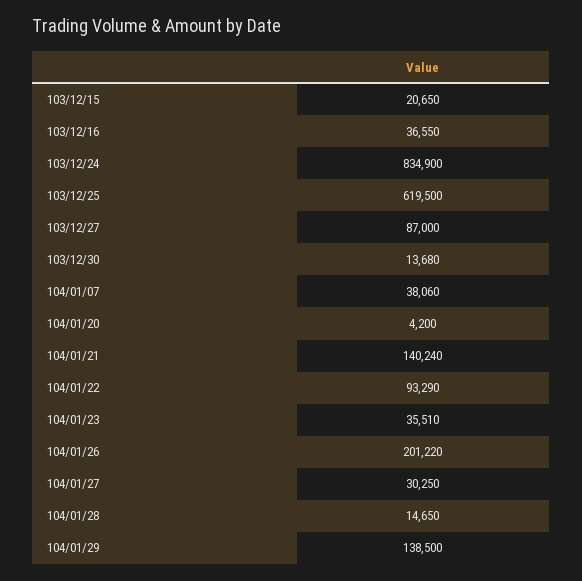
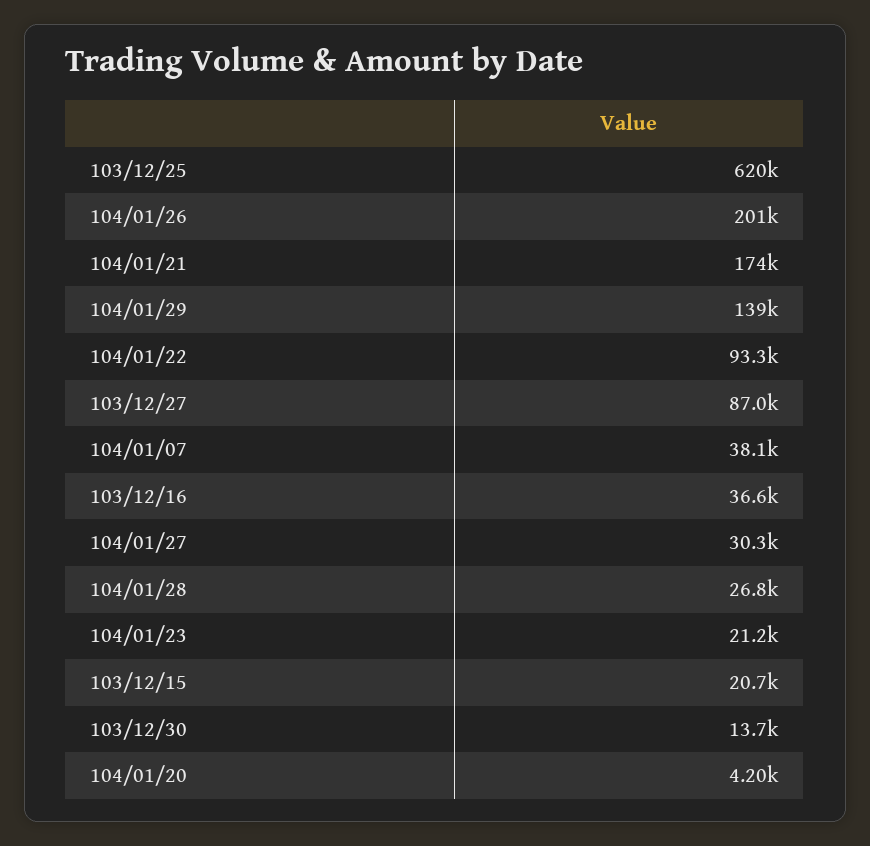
103/12/24: 834900 -> none
104/01/21: 140240 -> 174000
104/01/23: 35510 -> 21200
104/01/28: 14650 -> 26800

